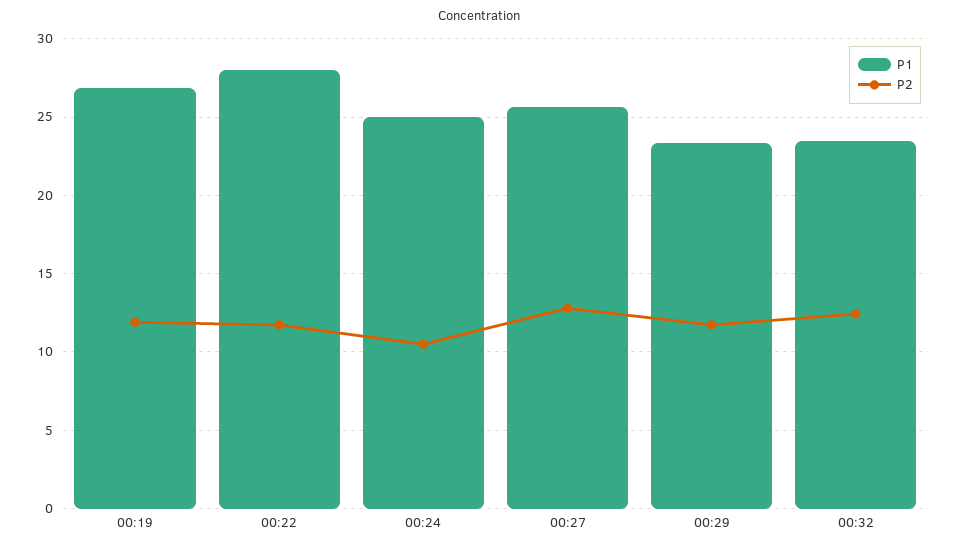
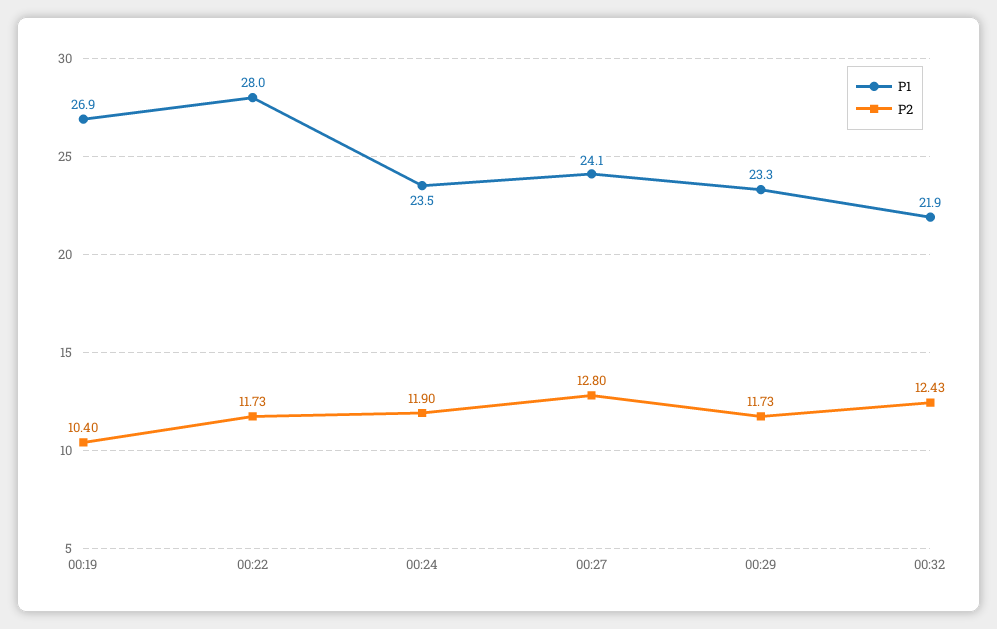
P2, 00:19: 12 -> 10.4
P1, 00:24: 25 -> 23.5
P2, 00:24: 10.5 -> 11.9
P1, 00:27: 25.5 -> 24.1
P1, 00:32: 23.5 -> 21.9

